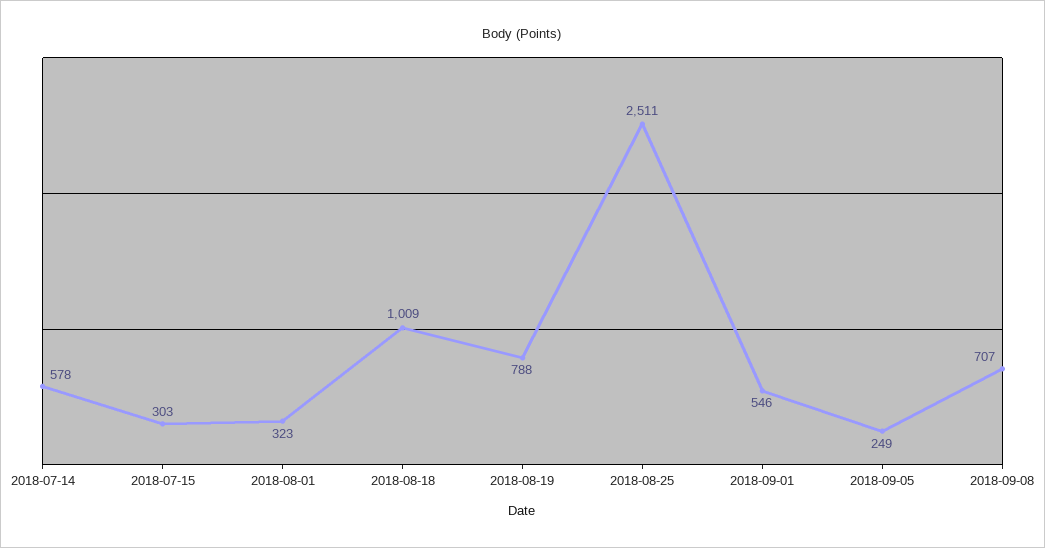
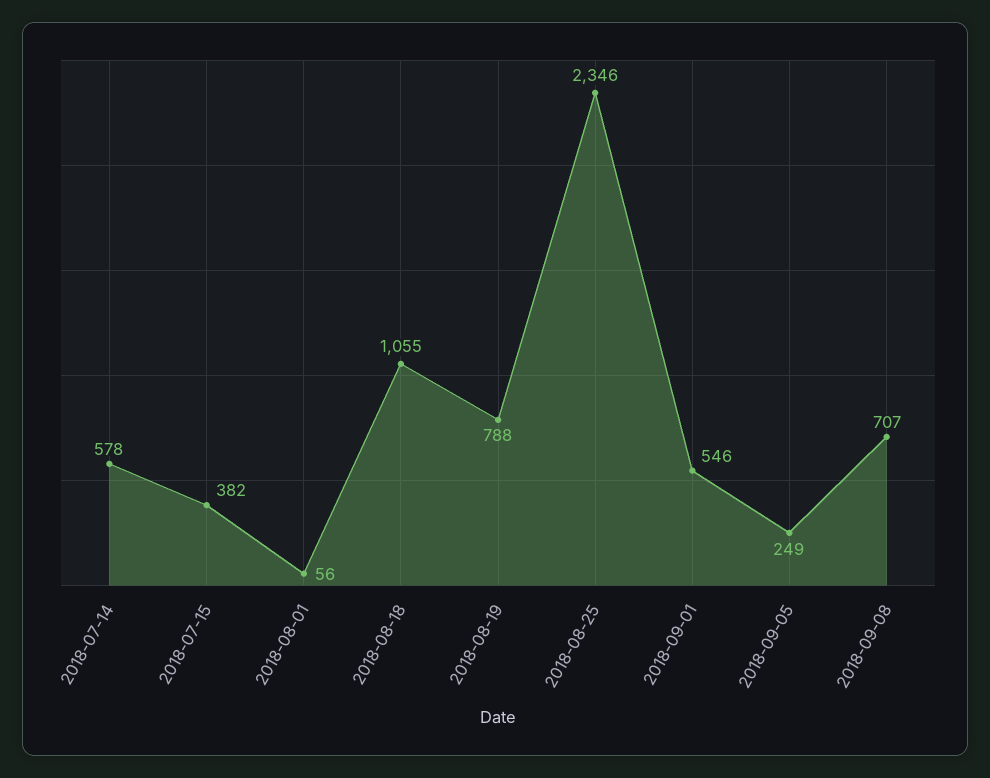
2018-07-15: 303 -> 382
2018-08-01: 323 -> 56
2018-08-18: 1009 -> 1055
2018-08-25: 2511 -> 2346

